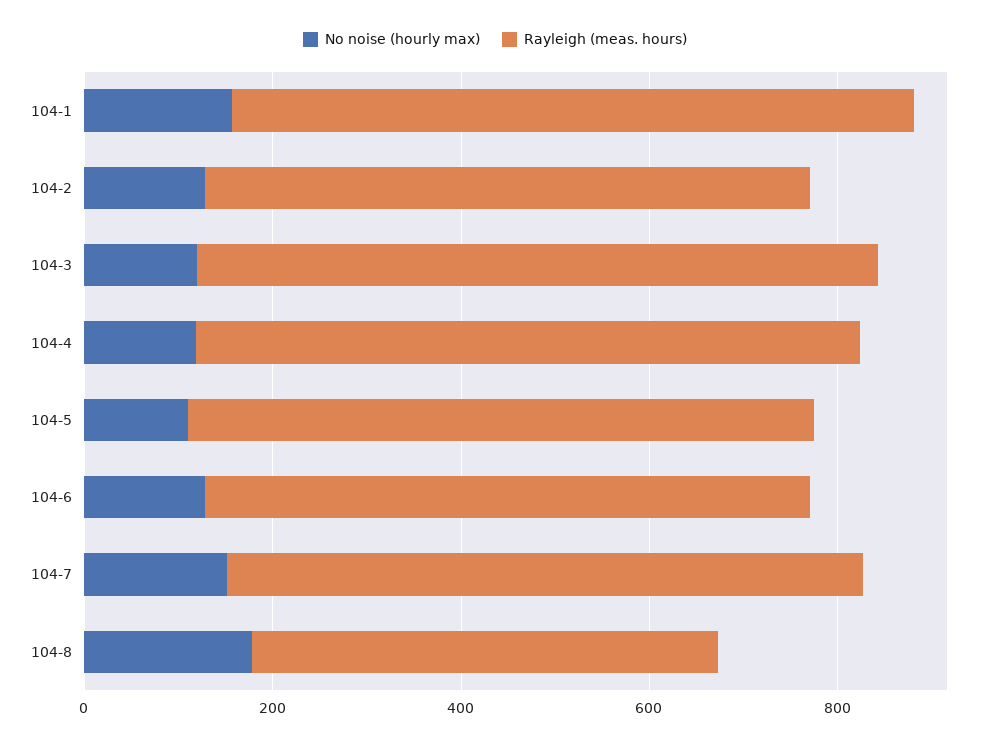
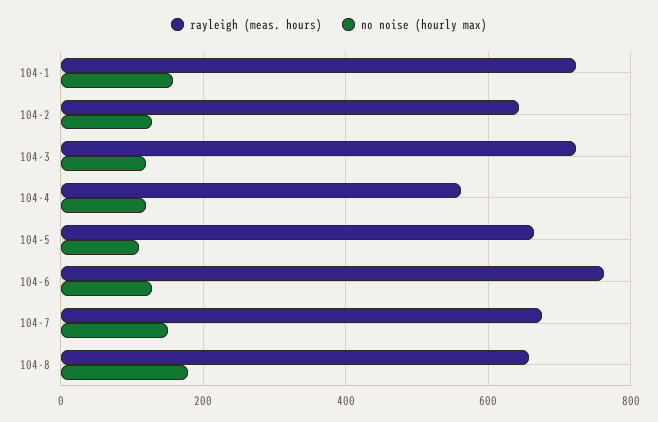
Rayleigh (meas. hours), 104-4: 700 -> 560
Rayleigh (meas. hours), 104-6: 650 -> 760
Rayleigh (meas. hours), 104-8: 500 -> 660

